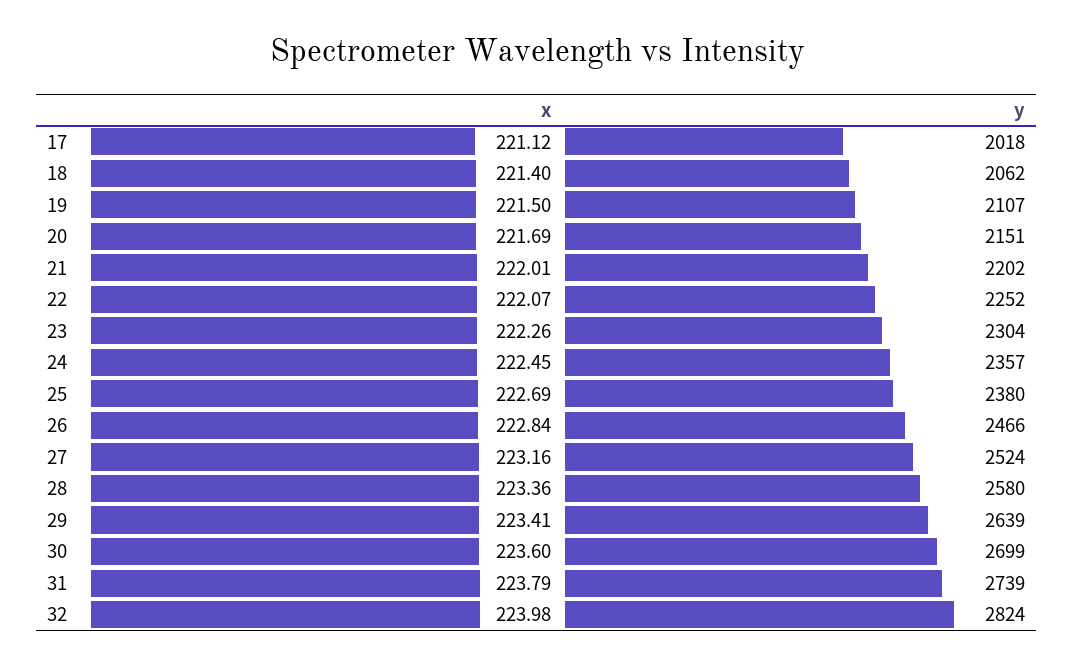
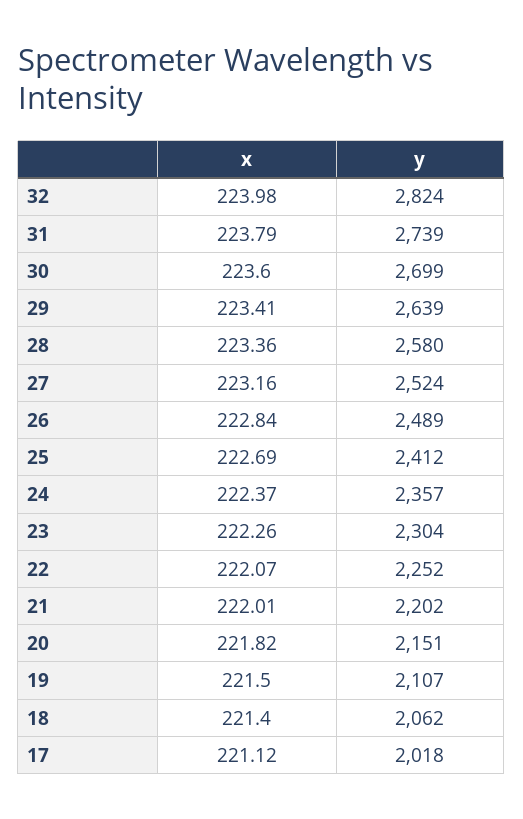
x, 20: 221.69 -> 221.82
x, 24: 222.45 -> 222.37
y, 25: 2380 -> 2412
y, 26: 2466 -> 2489

